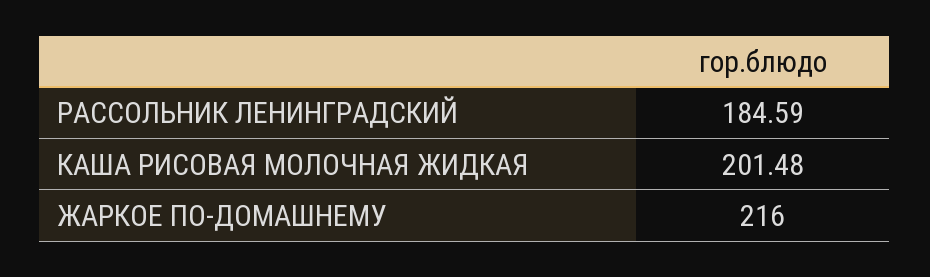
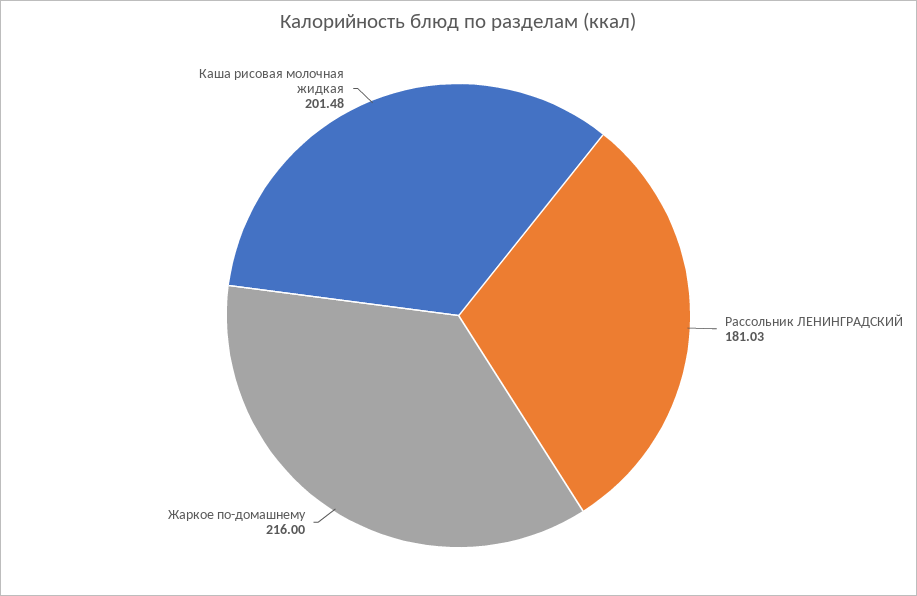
РАССОЛЬНИК ЛЕНИНГРАДСКИЙ: 184.59 -> 181.03

